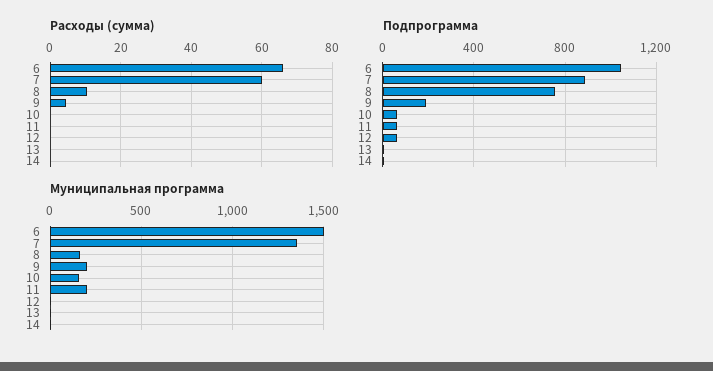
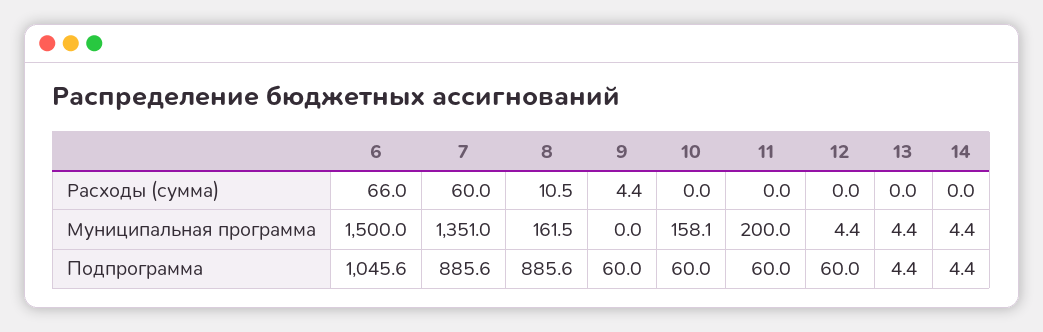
Подпрограмма, 8: 750 -> 885.6
Подпрограмма, 9: 200 -> 60
Муниципальная программа, 9: 200 -> 0

